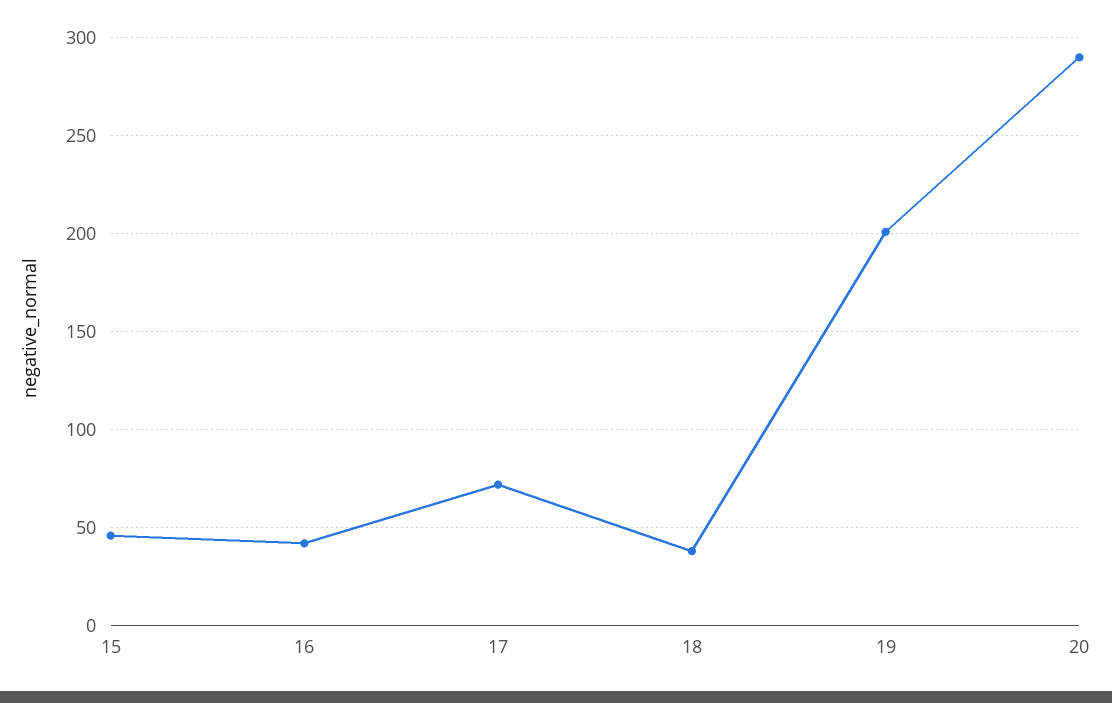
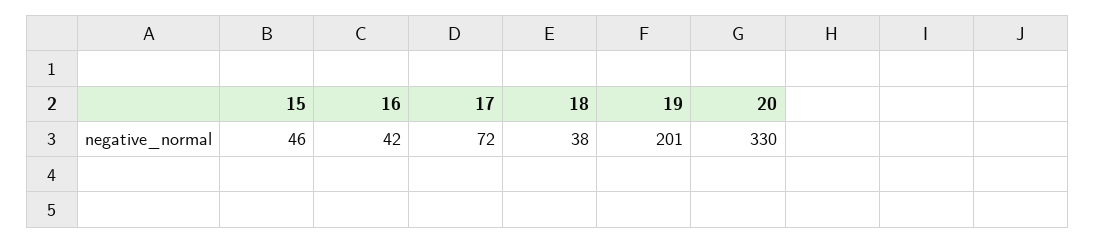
20: 290 -> 330

